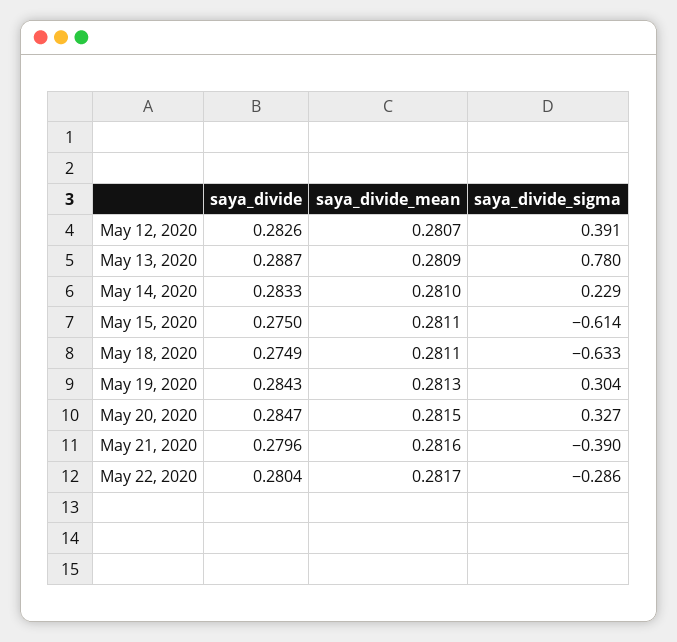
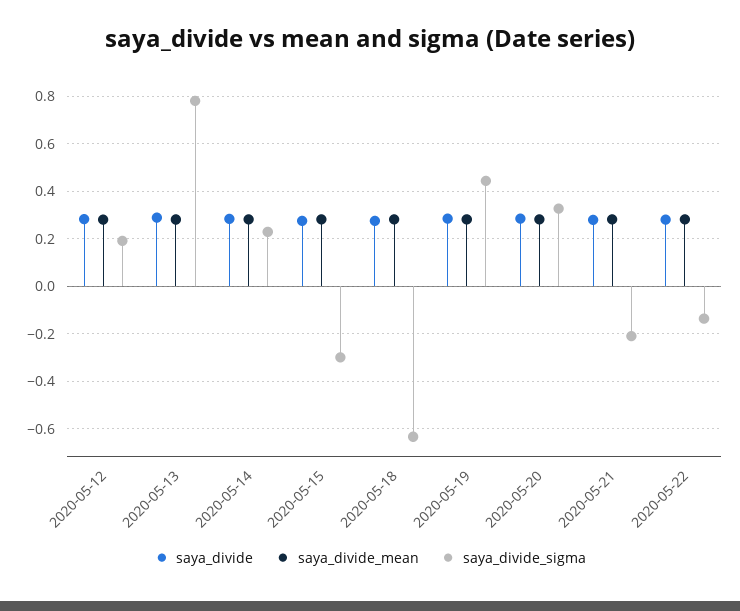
saya_divide_sigma, May 12, 2020: 0.391 -> 0.2
saya_divide_sigma, May 15, 2020: -0.614 -> -0.3
saya_divide_sigma, May 19, 2020: 0.304 -> 0.45
saya_divide_sigma, May 21, 2020: -0.39 -> -0.2
saya_divide_sigma, May 22, 2020: -0.286 -> -0.15

